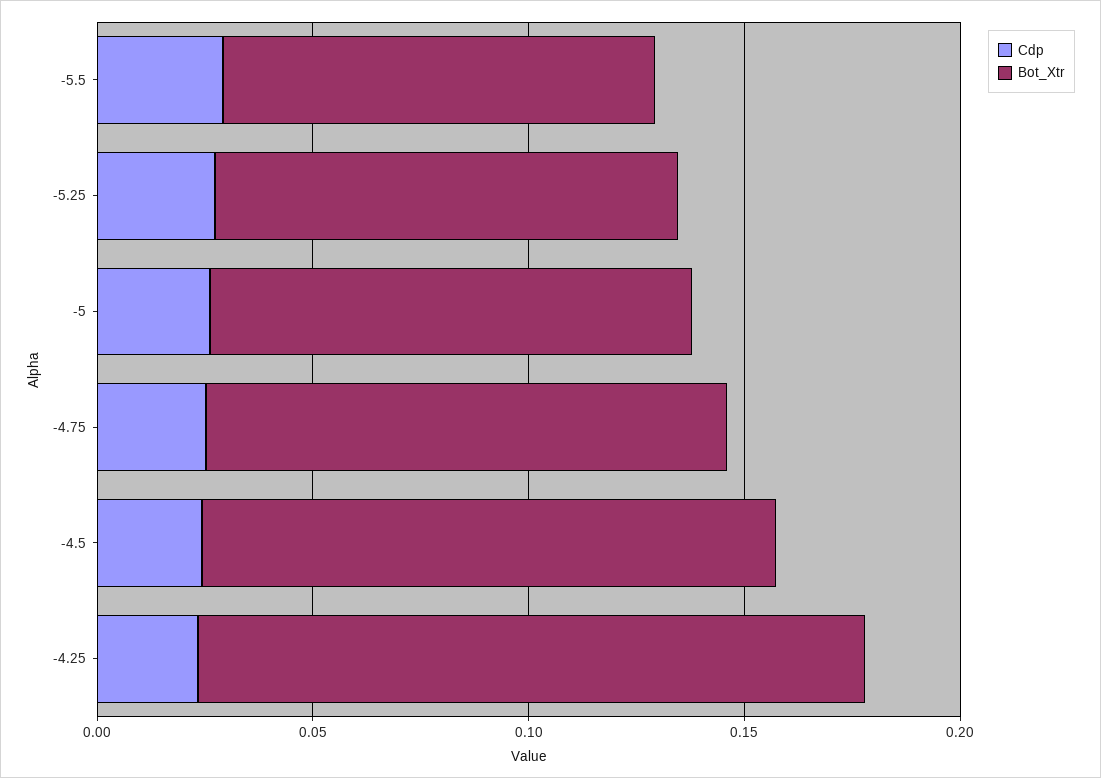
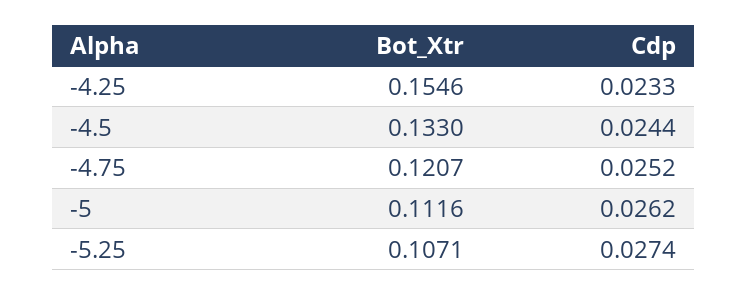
Cdp, -5.5: 0.03 -> none
Bot_Xtr, -5.5: 0.1 -> none

